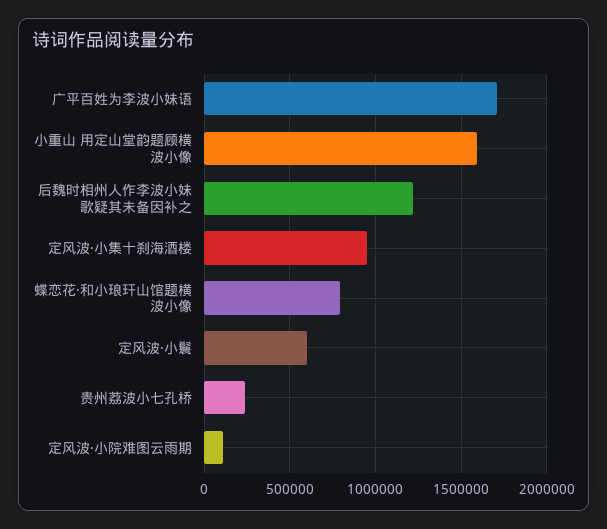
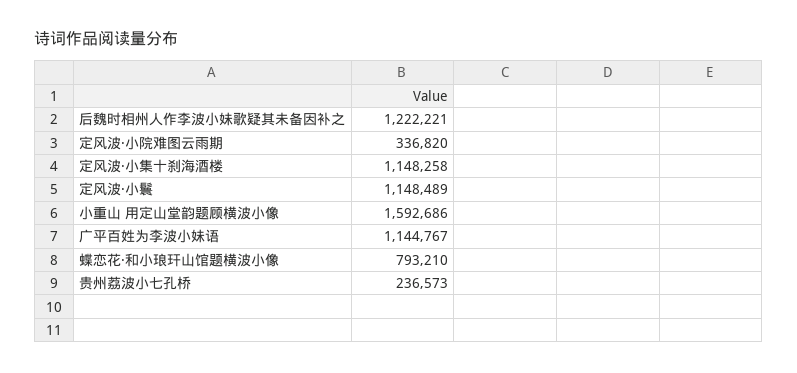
广平百姓为李波小妹语: 1700000 -> 1144767
定风波·小集十刹海酒楼: 950000 -> 1148258
定风波·小鬟: 600000 -> 1148489
定风波·小院难图云雨期: 100000 -> 336820

